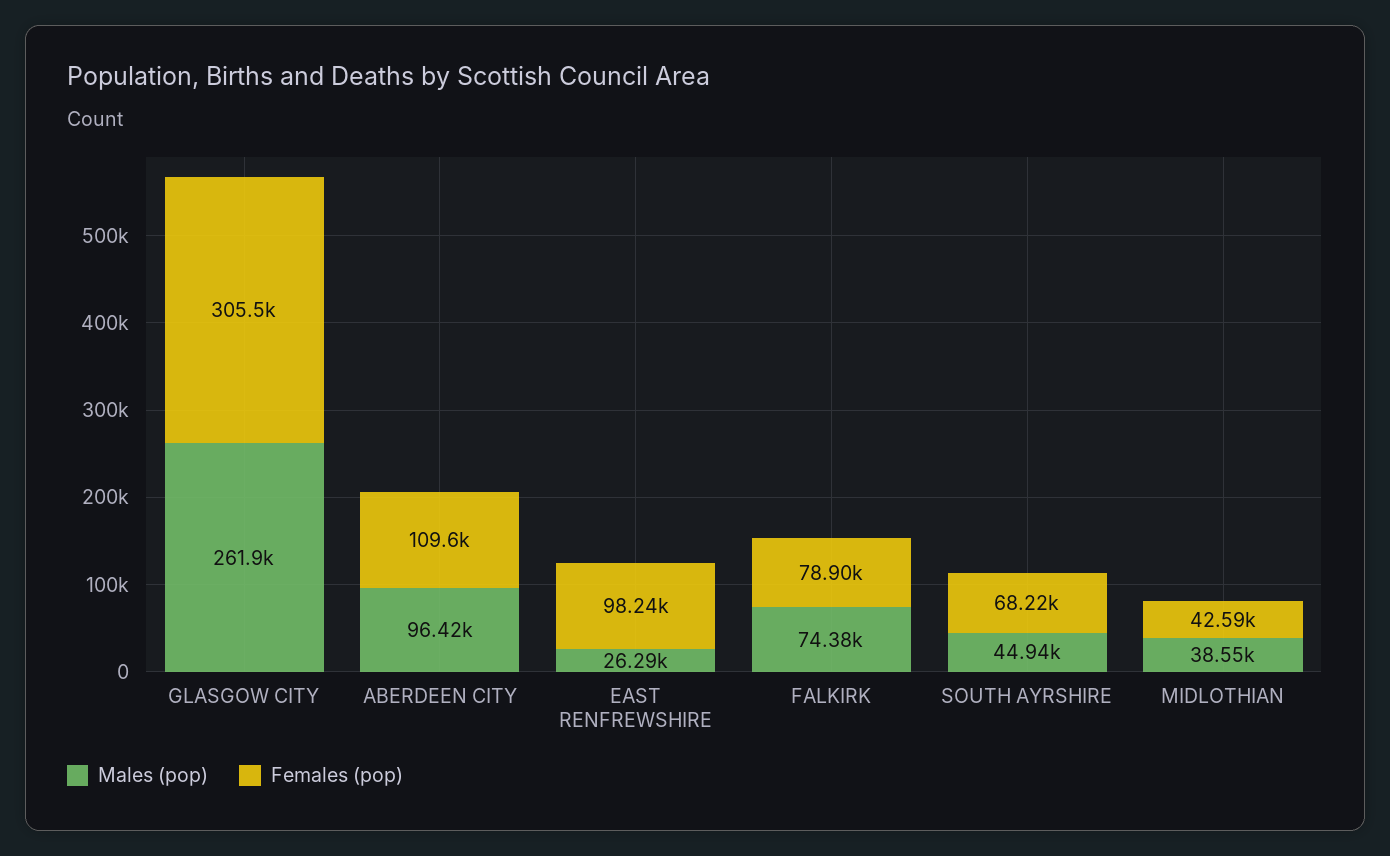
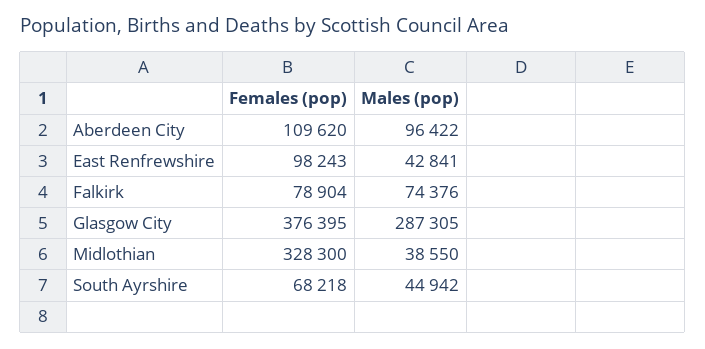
Males (pop), GLASGOW CITY: 261900 -> 287305
Females (pop), GLASGOW CITY: 305500 -> 376395
Males (pop), EAST RENFREWSHIRE: 26290 -> 42841
Females (pop), MIDLOTHIAN: 42590 -> 328300

